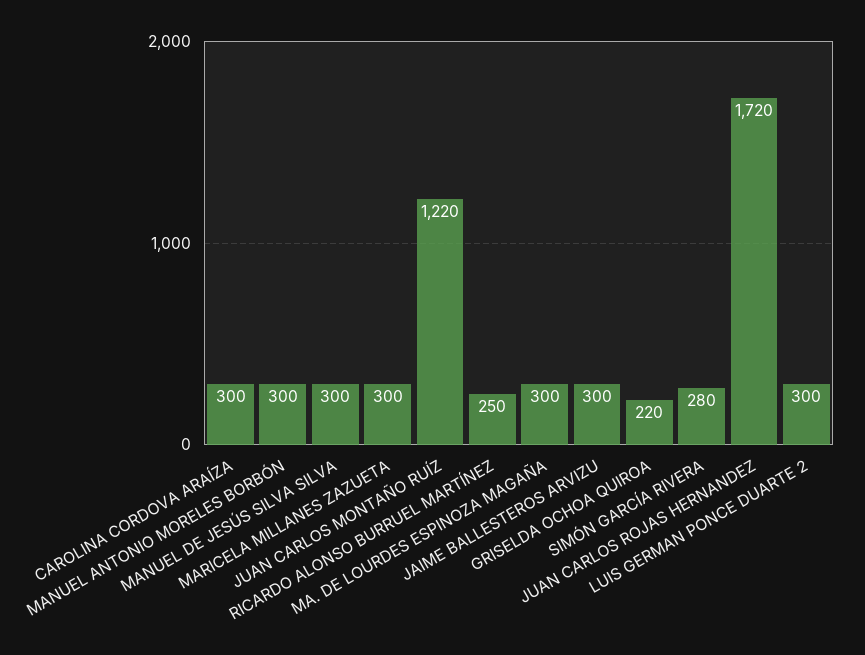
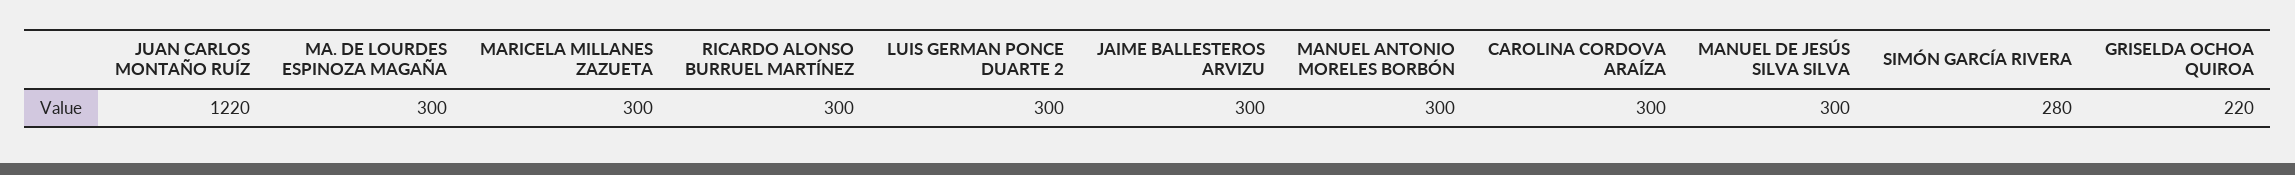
RICARDO ALONSO BURRUEL MARTÍNEZ: 250 -> 300
JUAN CARLOS ROJAS HERNANDEZ: 1720 -> none

